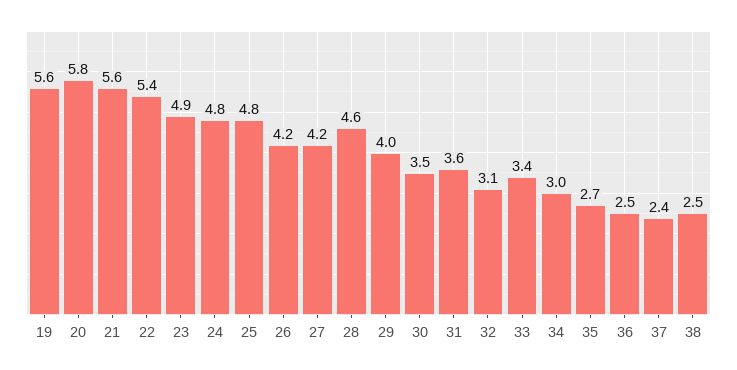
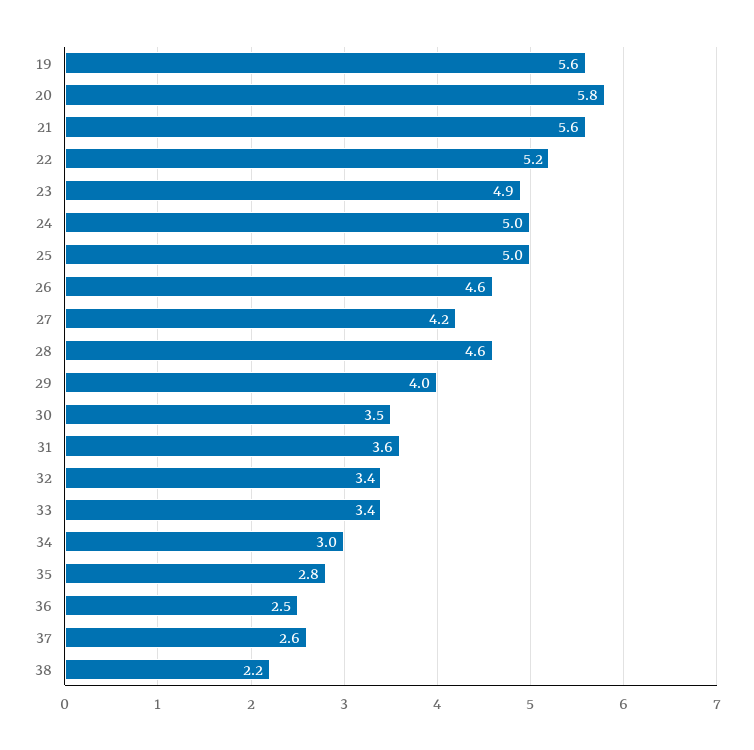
22: 5.4 -> 5.2
24: 4.8 -> 5
25: 4.8 -> 5
26: 4.2 -> 4.6
32: 3.1 -> 3.4
35: 2.7 -> 2.8
37: 2.4 -> 2.6
38: 2.5 -> 2.2

